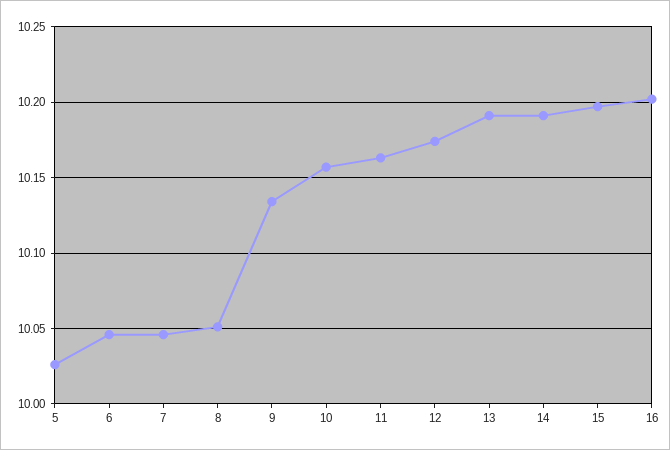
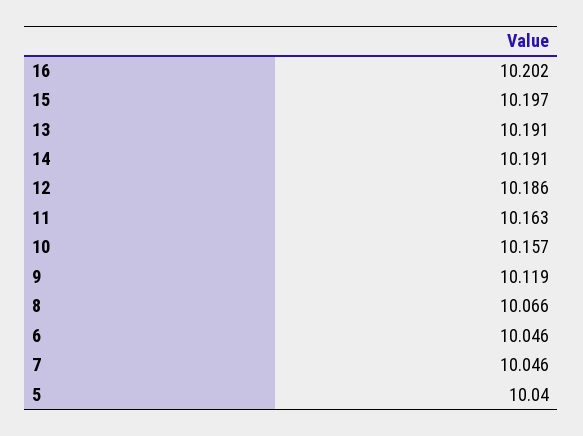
5: 10.025 -> 10.04
8: 10.05 -> 10.066
9: 10.135 -> 10.119
12: 10.175 -> 10.186

